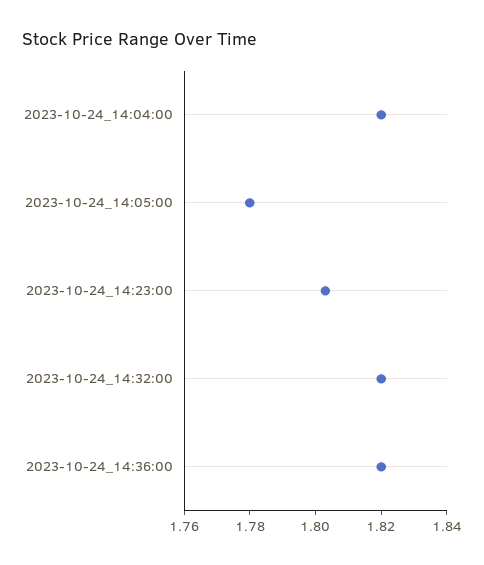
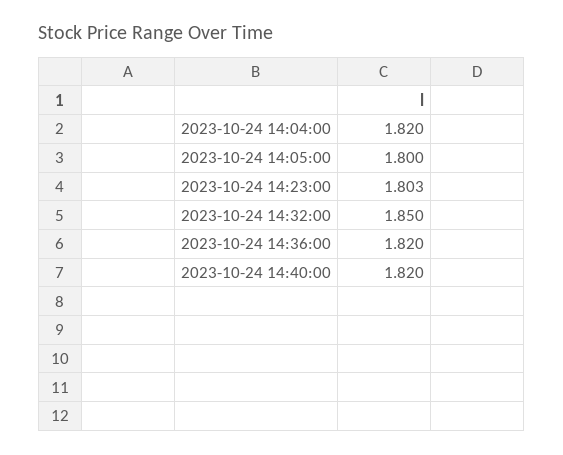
2023-10-24_14:05:00: 1.78 -> 1.8
2023-10-24_14:32:00: 1.82 -> 1.85
2023-10-24 14:40:00: none -> 1.82

